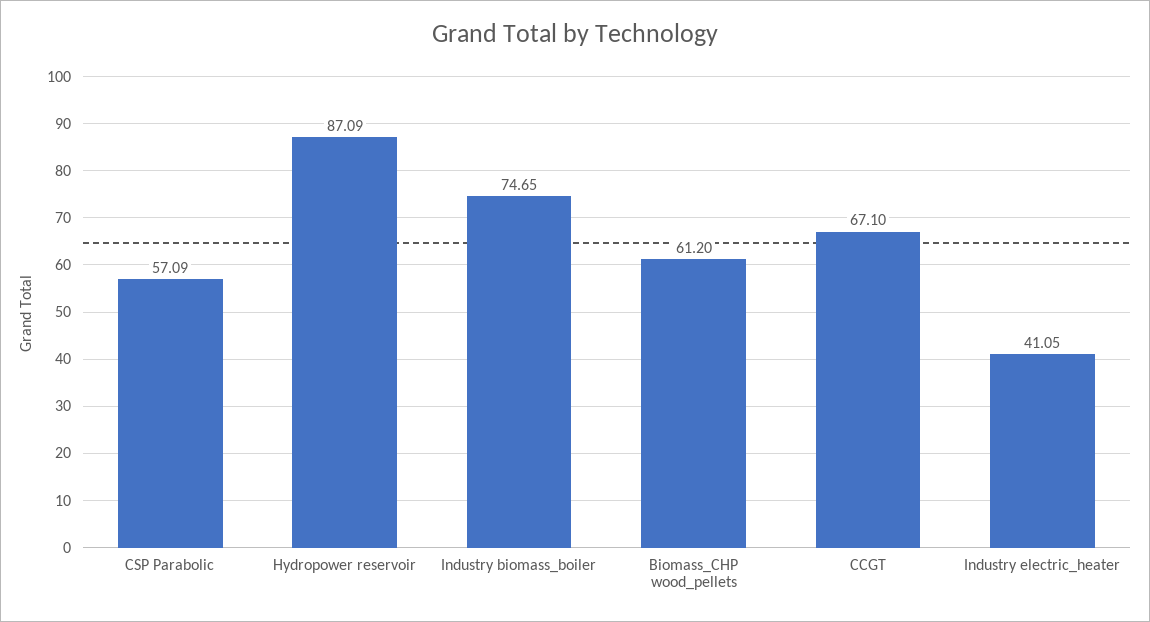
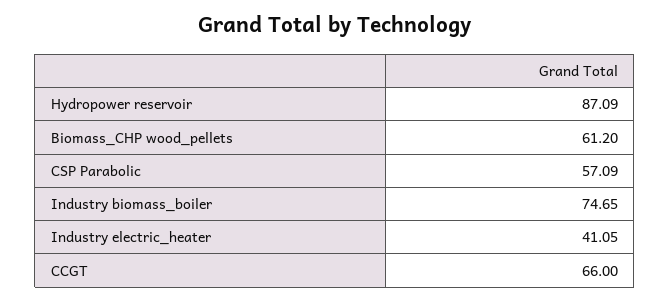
CCGT: 67.1 -> 66

